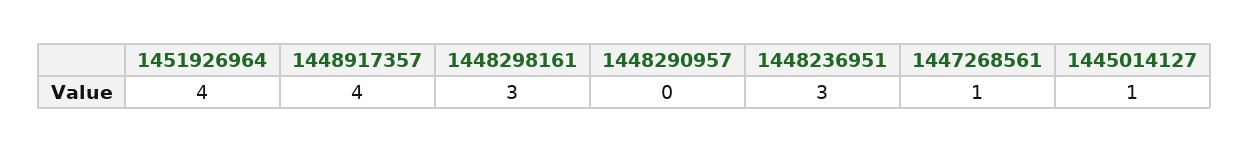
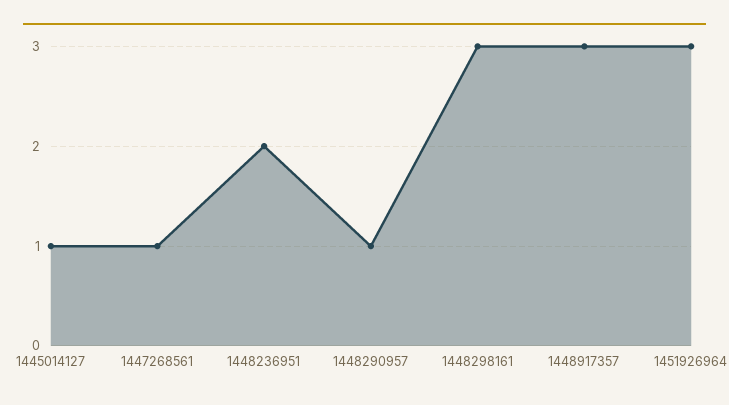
1451926964: 4 -> 3
1448917357: 4 -> 3
1448290957: 0 -> 1
1448236951: 3 -> 2

